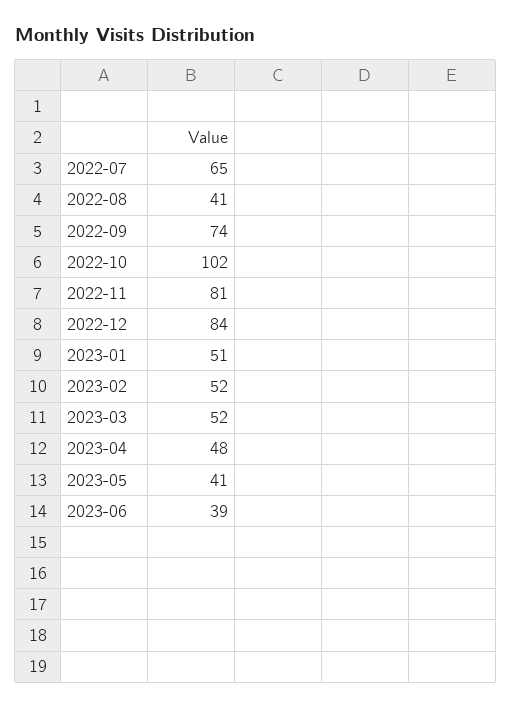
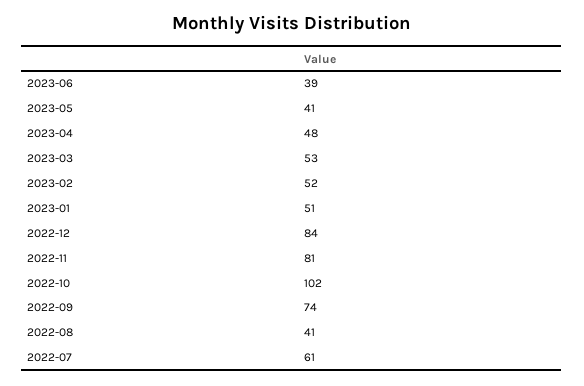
2022-07: 65 -> 61
2023-03: 52 -> 53

